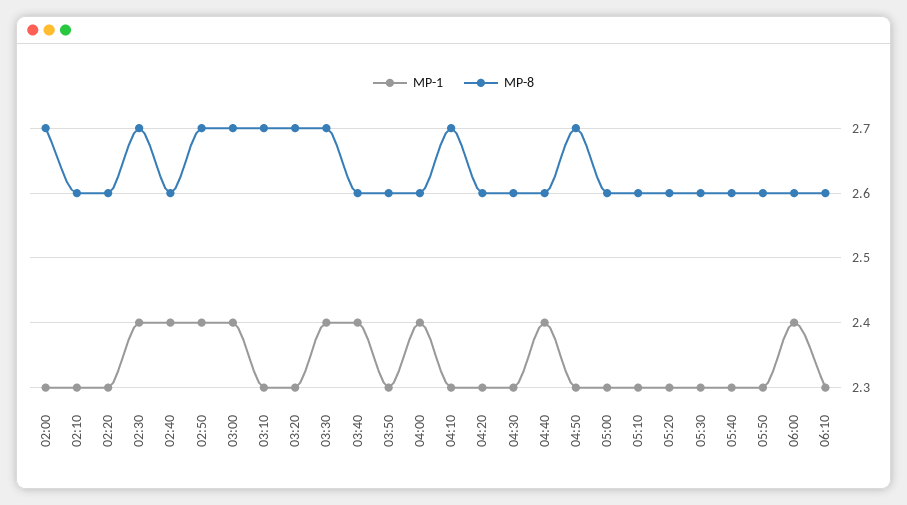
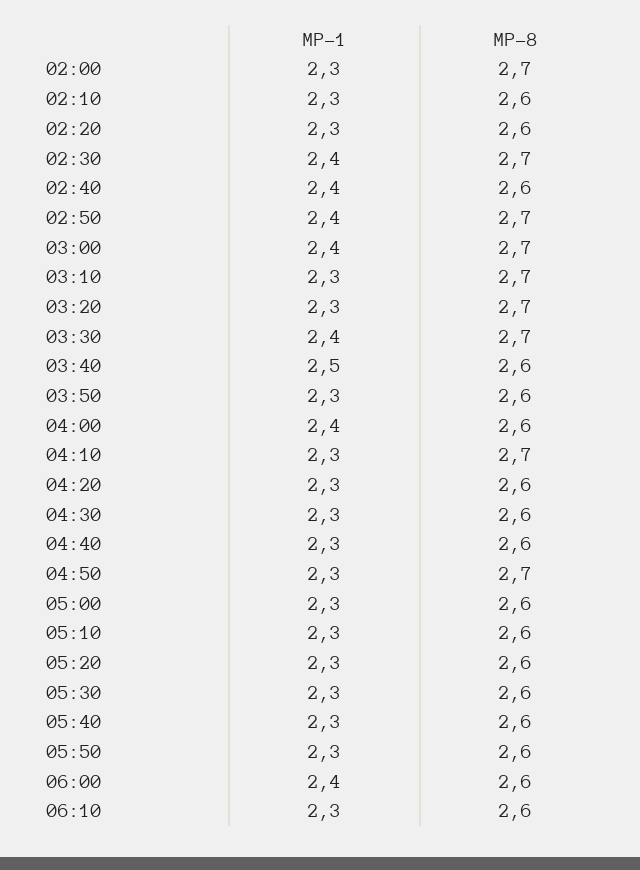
MP-1, 03:40: 2.4 -> 2.5
MP-1, 04:40: 2.4 -> 2.3

